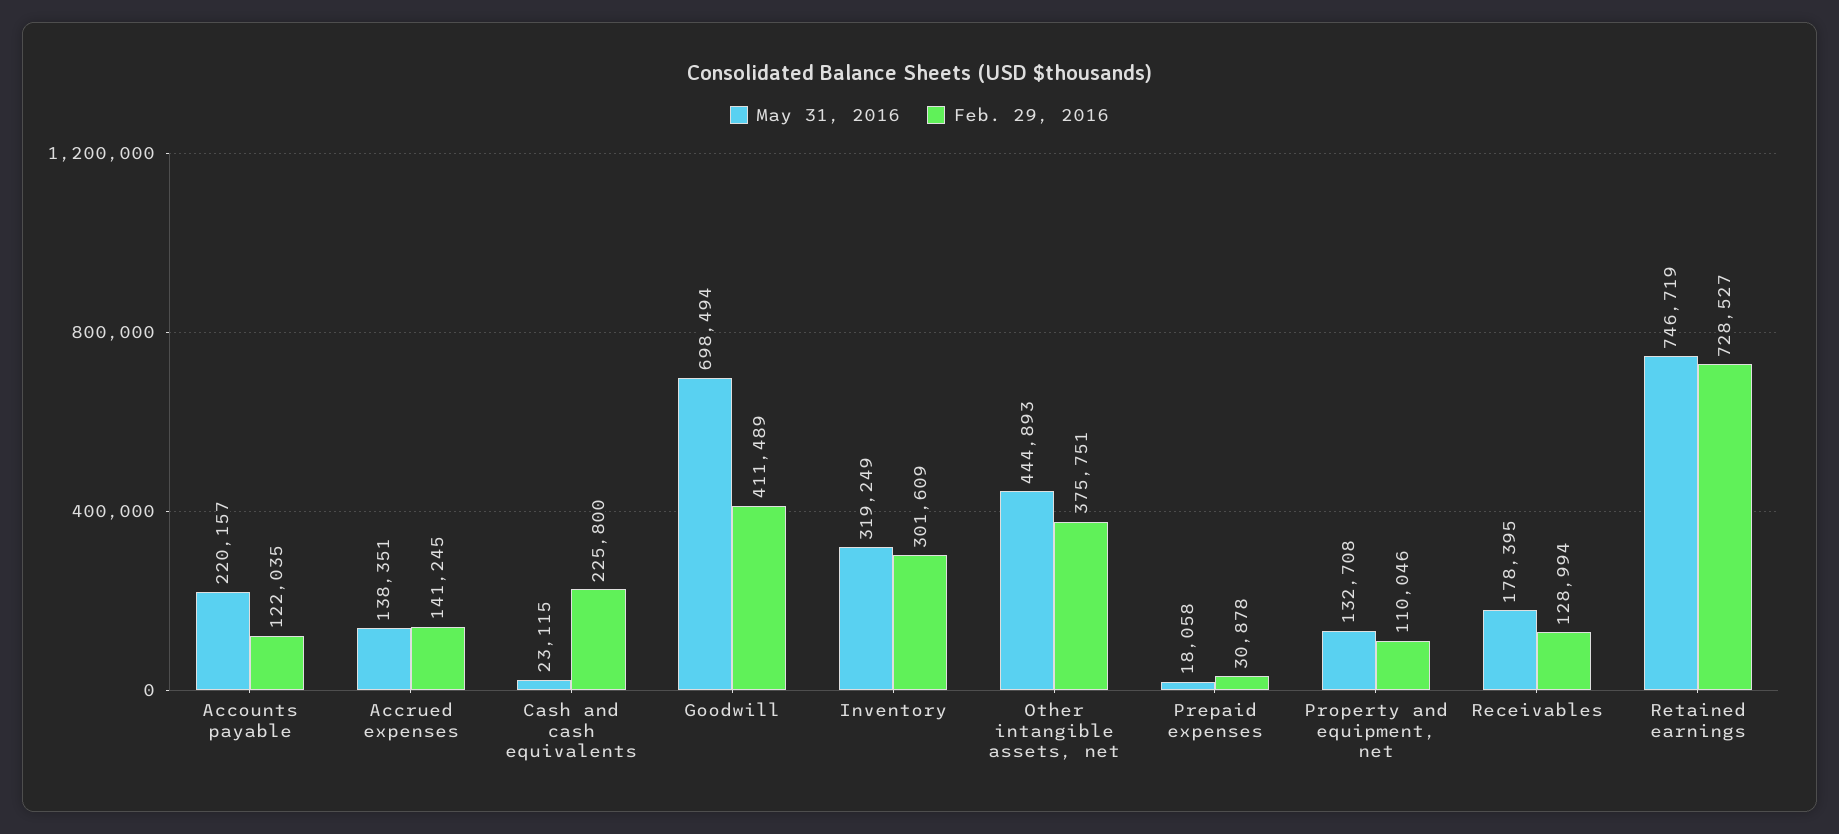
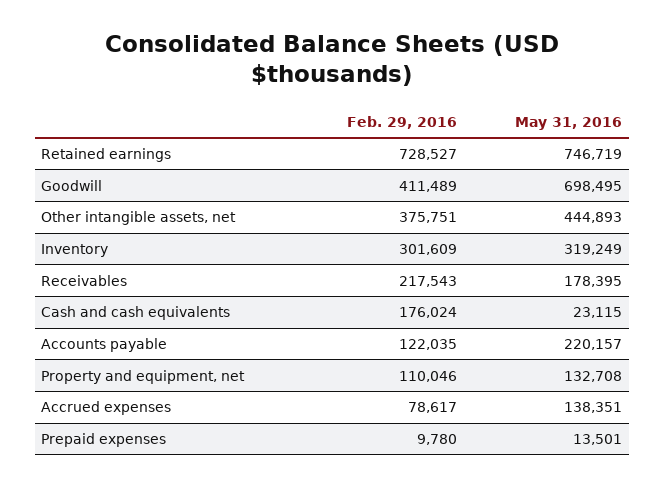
Feb. 29, 2016, Accrued expenses: 141245 -> 78617
Feb. 29, 2016, Cash and cash equivalents: 225800 -> 176024
May 31, 2016, Goodwill: 698494 -> 698495
May 31, 2016, Prepaid expenses: 18058 -> 13501
Feb. 29, 2016, Prepaid expenses: 30878 -> 9780
Feb. 29, 2016, Receivables: 128994 -> 217543

